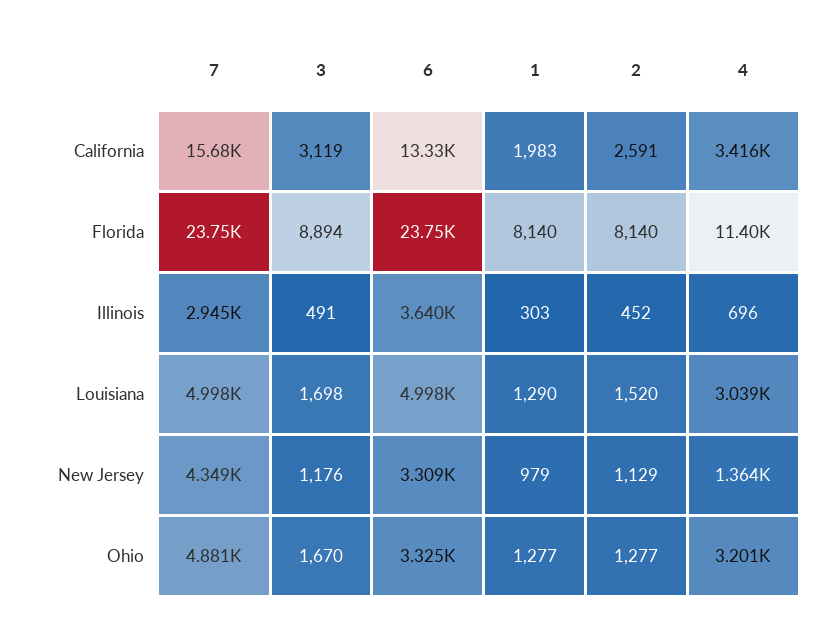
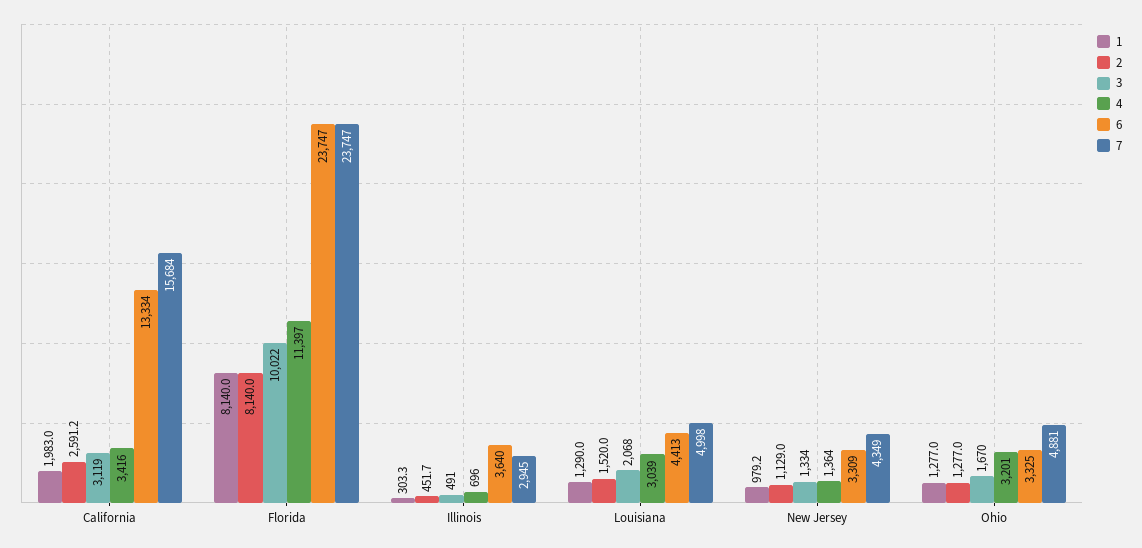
3, Florida: 8894 -> 10022
3, Louisiana: 1698 -> 2068
6, Louisiana: 4998 -> 4413
3, New Jersey: 1176 -> 1334

